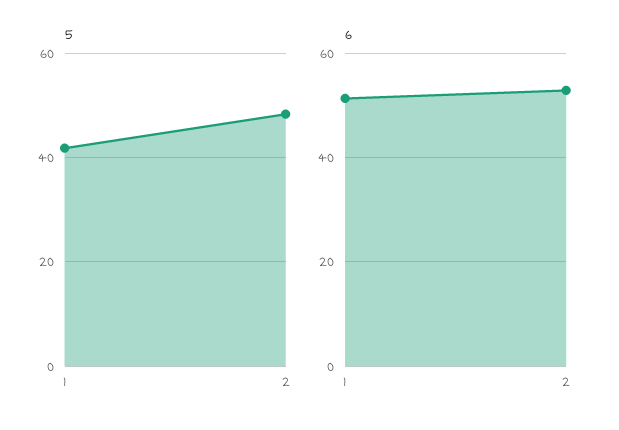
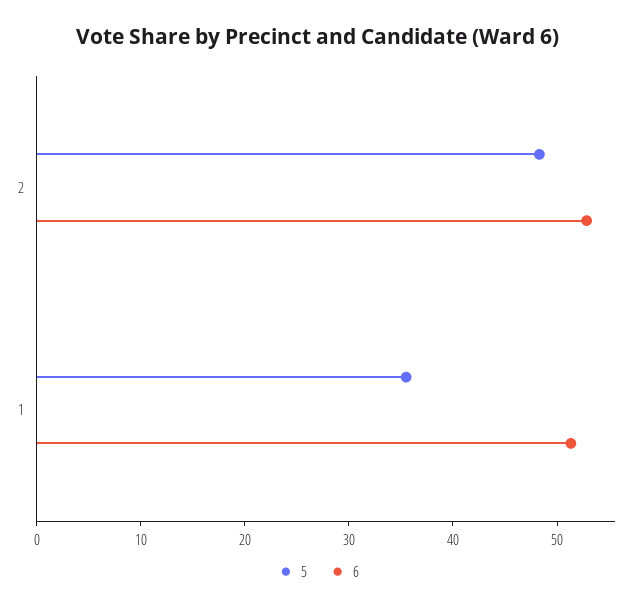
5, 1: 42 -> 36

